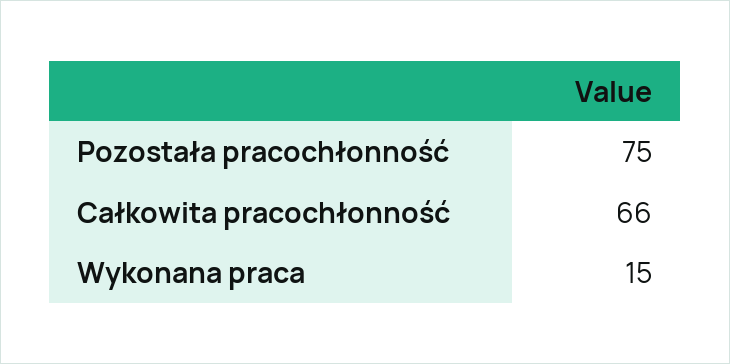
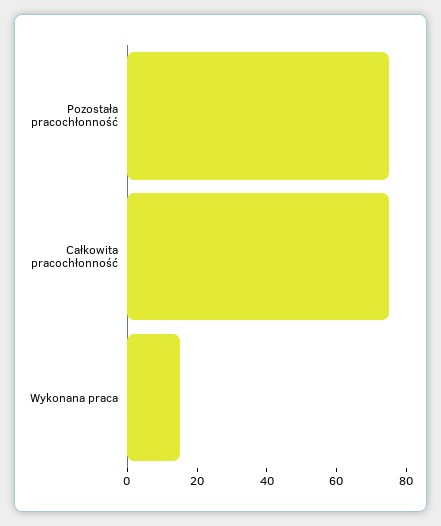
Całkowita pracochłonność: 66 -> 75

